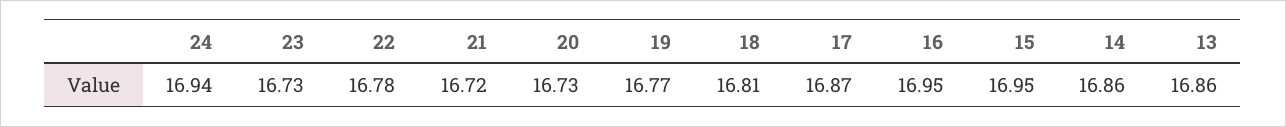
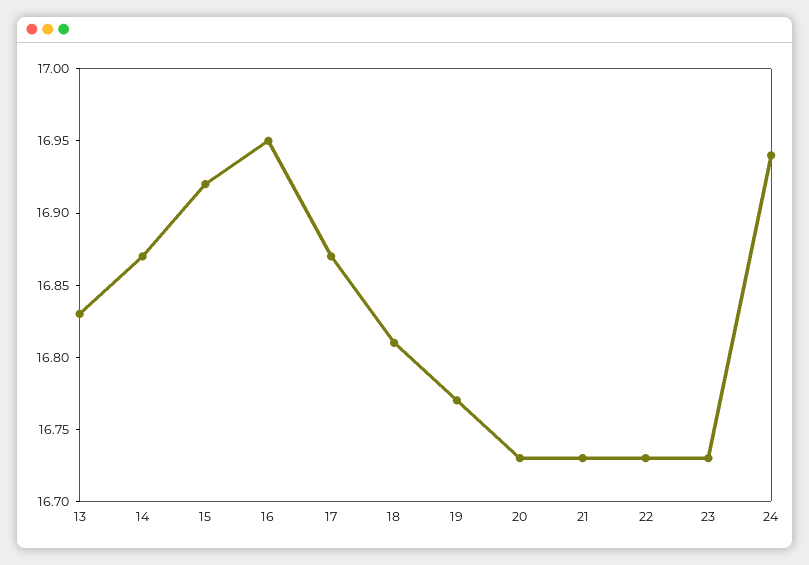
22: 16.78 -> 16.73
21: 16.72 -> 16.73
15: 16.95 -> 16.92
14: 16.86 -> 16.87
13: 16.86 -> 16.83

